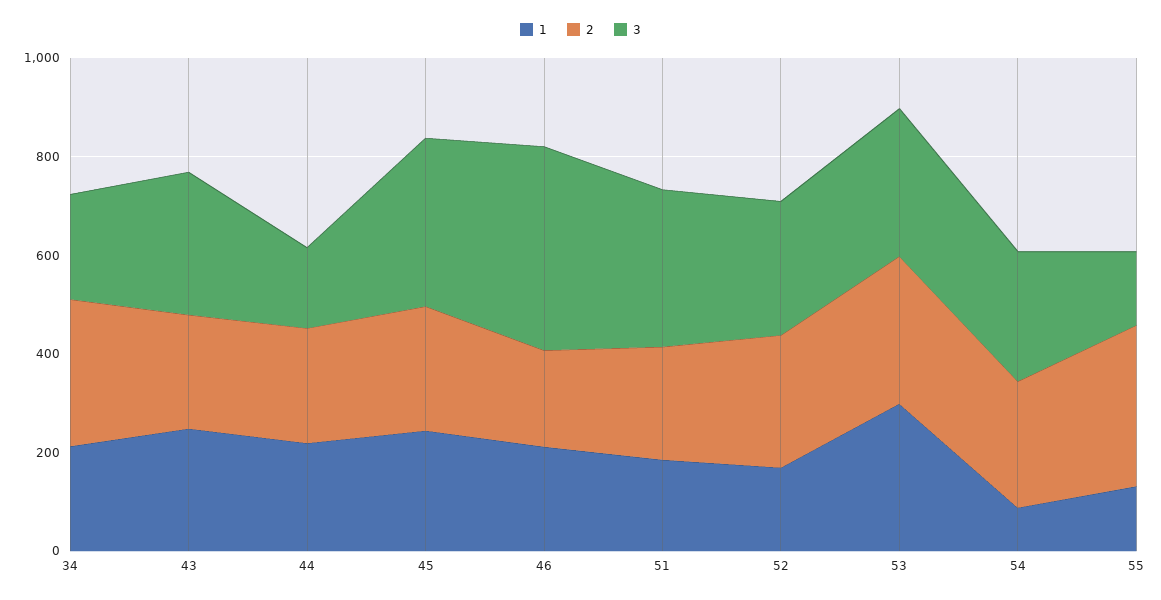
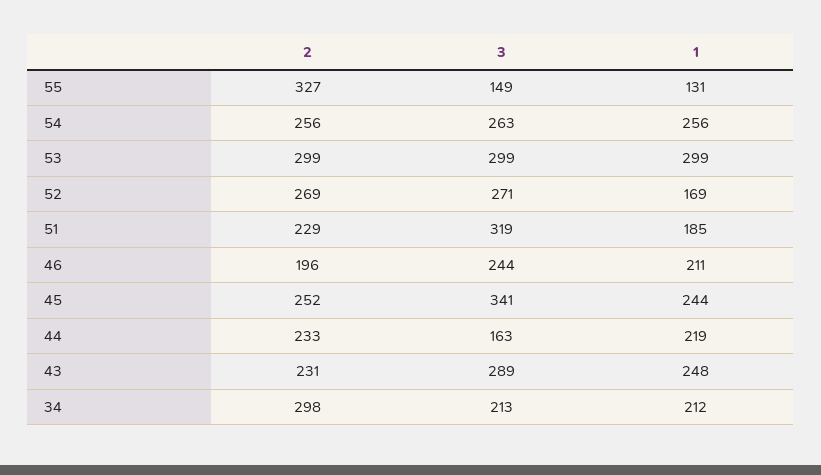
3, 46: 400 -> 244
1, 54: 100 -> 256

